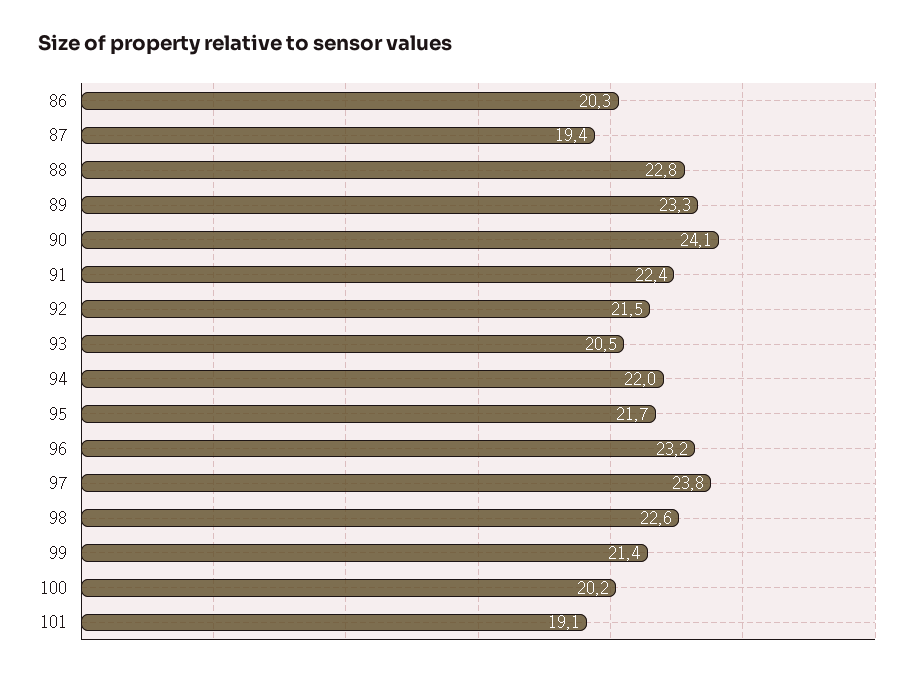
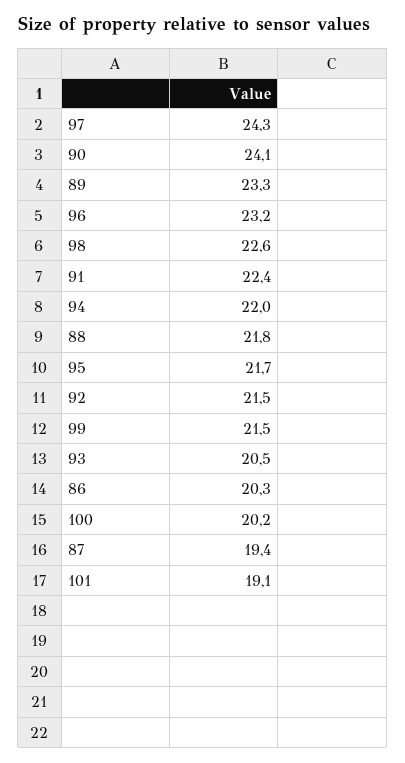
88: 22.8 -> 21.8
97: 23.8 -> 24.3
99: 21.4 -> 21.5

